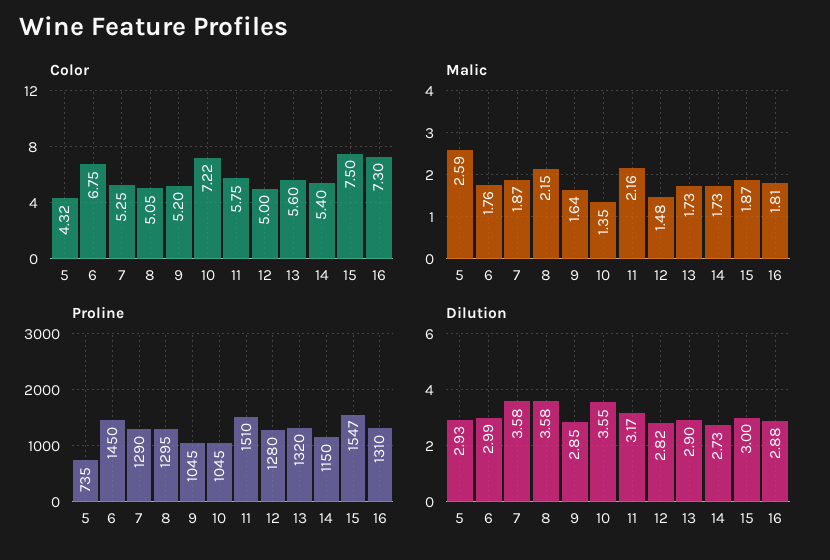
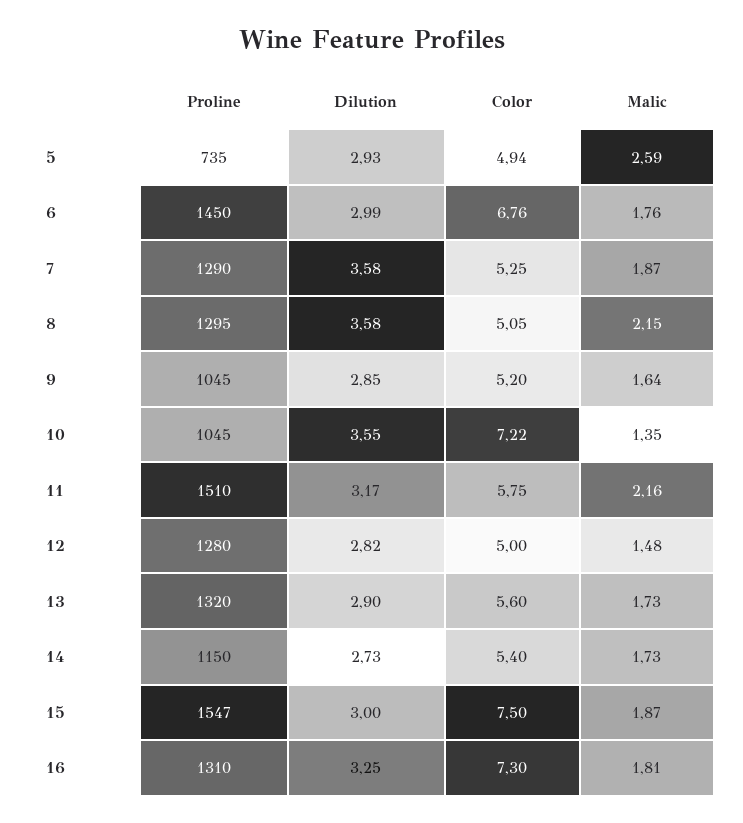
Color, 5: 4.32 -> 4.94
Color, 6: 6.75 -> 6.76
Dilution, 16: 2.88 -> 3.25

